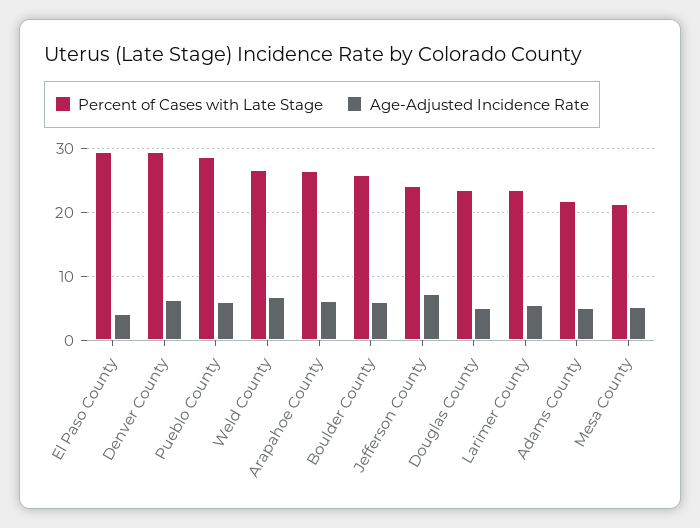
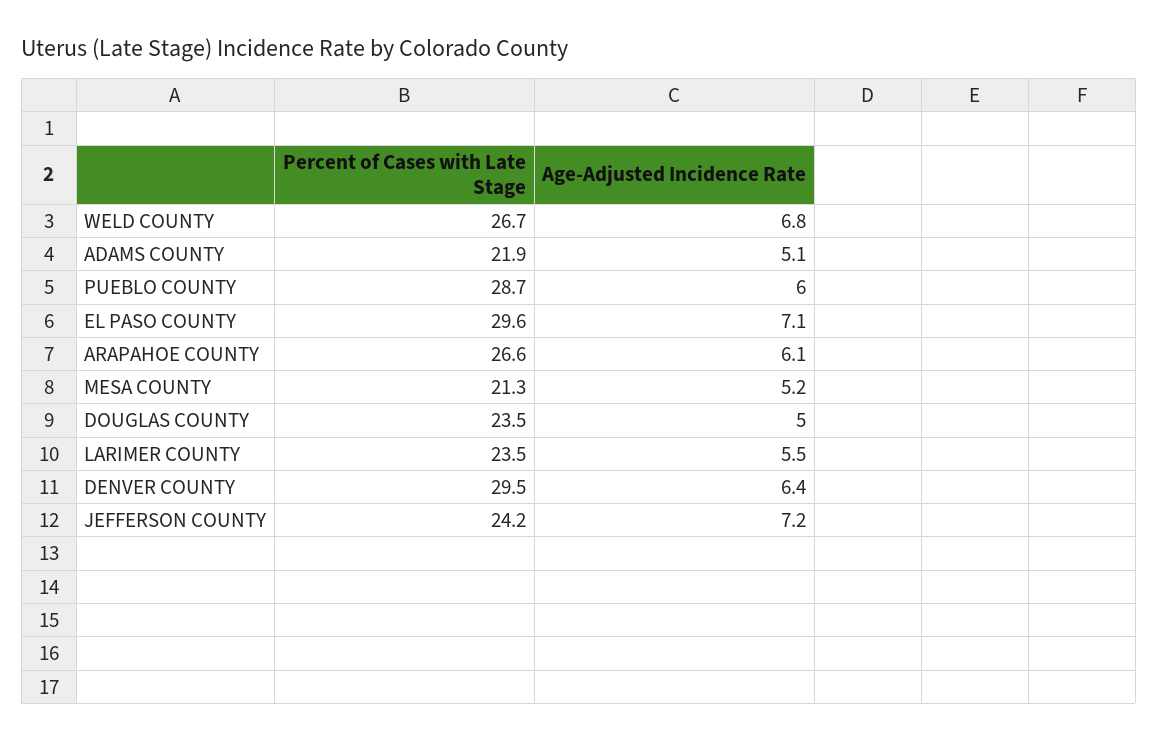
Age-Adjusted Incidence Rate, El Paso County: 4 -> 7.1
Percent of Cases with Late Stage, Boulder County: 26 -> none
Age-Adjusted Incidence Rate, Boulder County: 6 -> none

